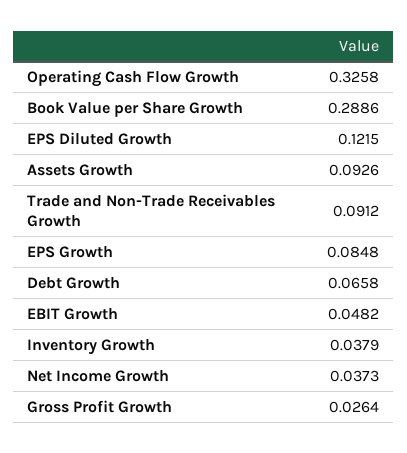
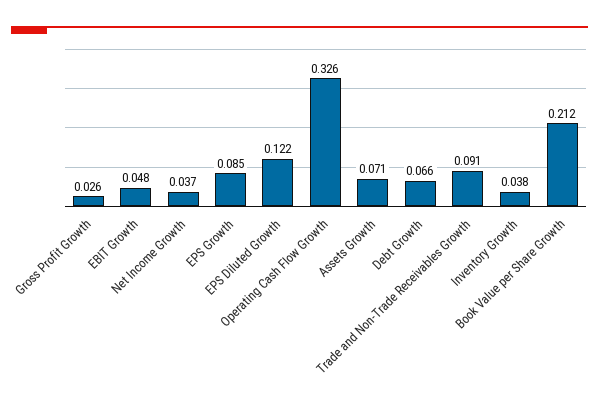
Book Value per Share Growth: 0.2886 -> 0.212
Assets Growth: 0.0926 -> 0.071

